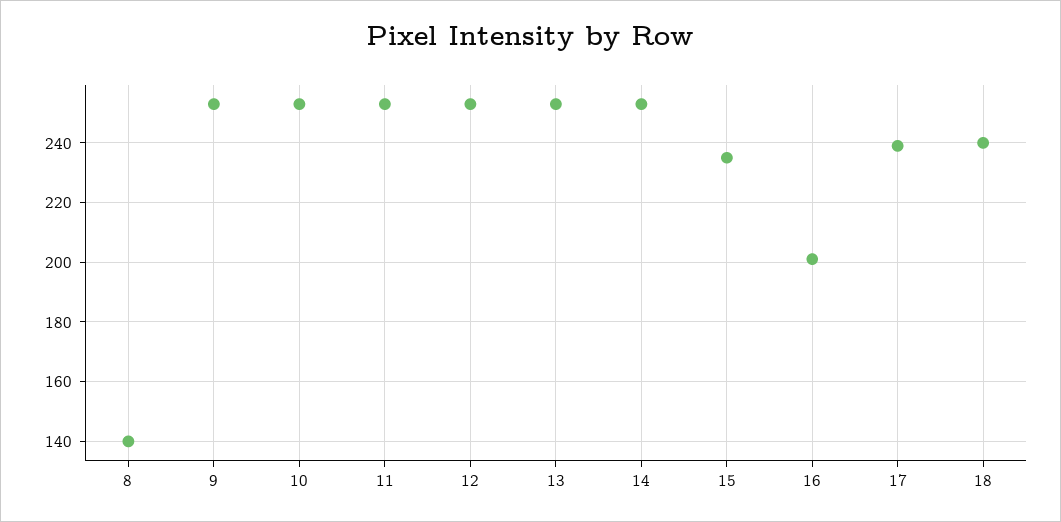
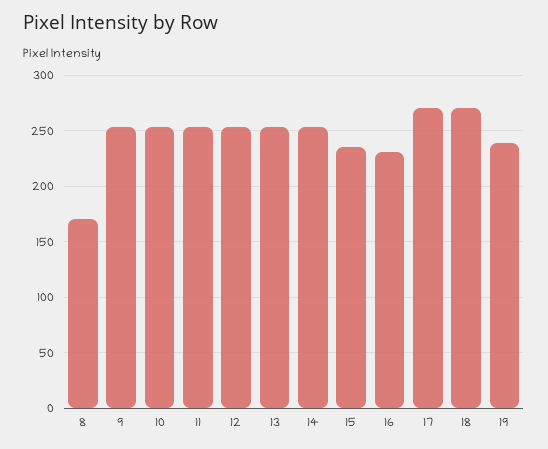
8: 140 -> 170
16: 200 -> 230
17: 240 -> 270
18: 240 -> 270
19: none -> 240

